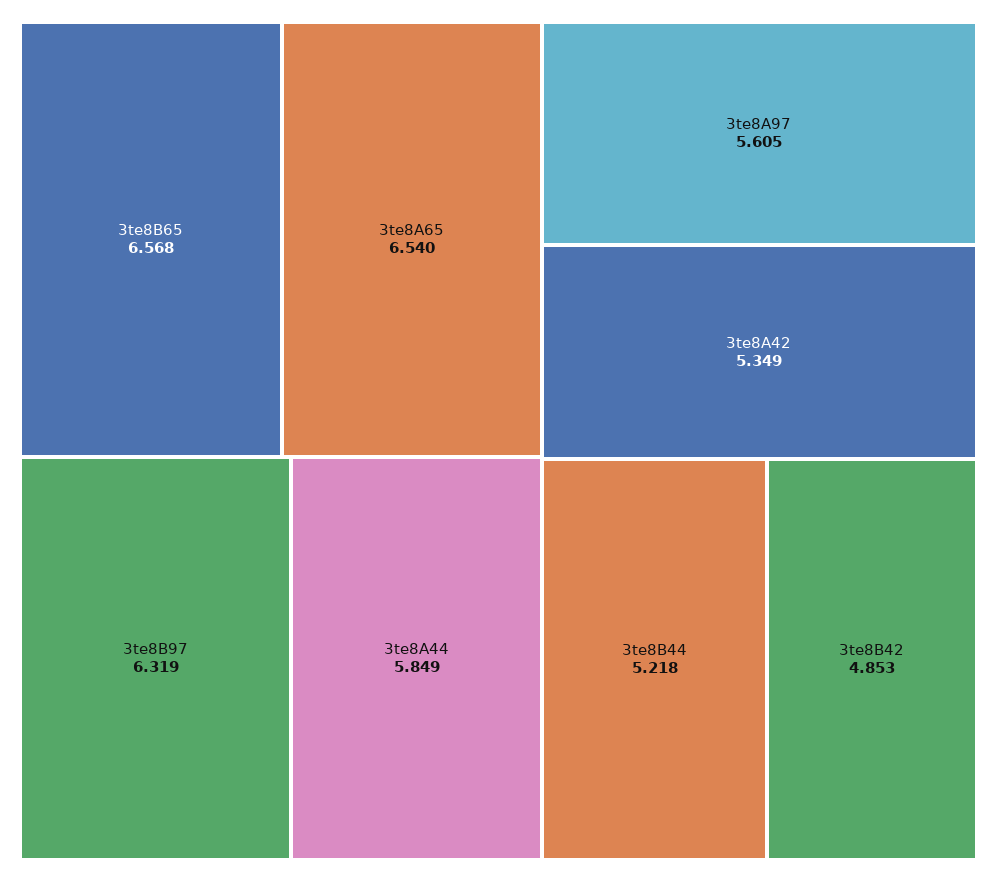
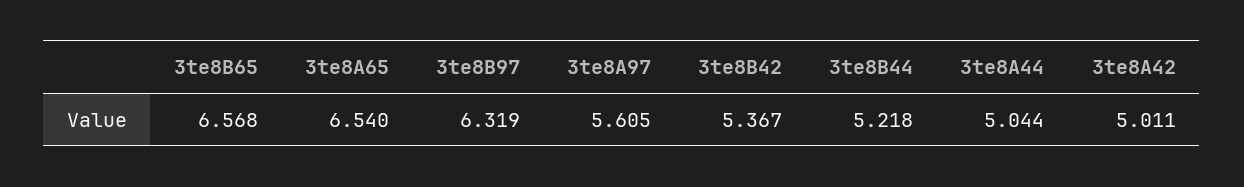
3te8A44: 5.849 -> 5.044
3te8A42: 5.349 -> 5.011
3te8B42: 4.853 -> 5.367

